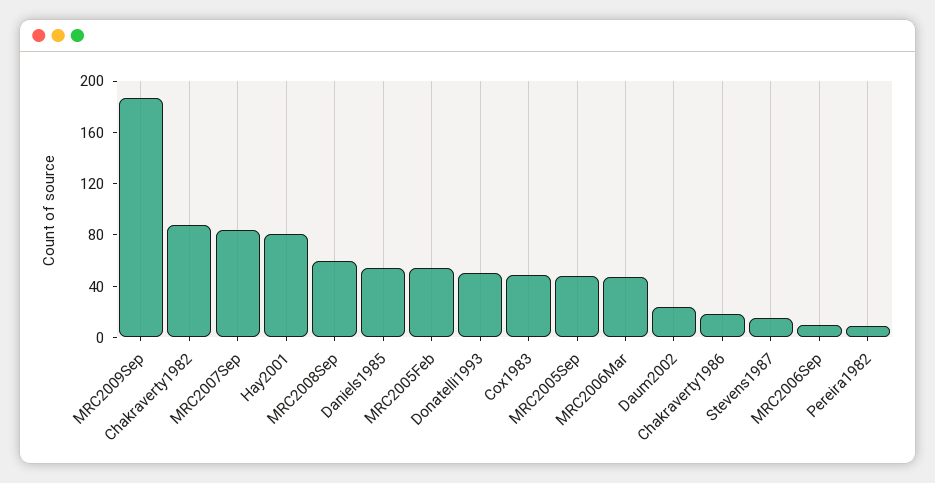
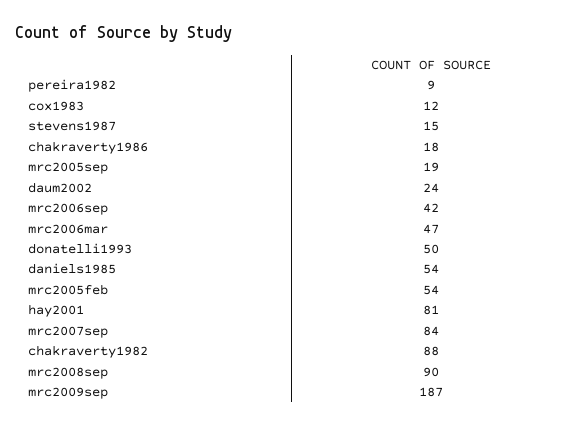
MRC2008Sep: 60 -> 90
Cox1983: 50 -> 12
MRC2005Sep: 50 -> 19
MRC2006Sep: 10 -> 42

